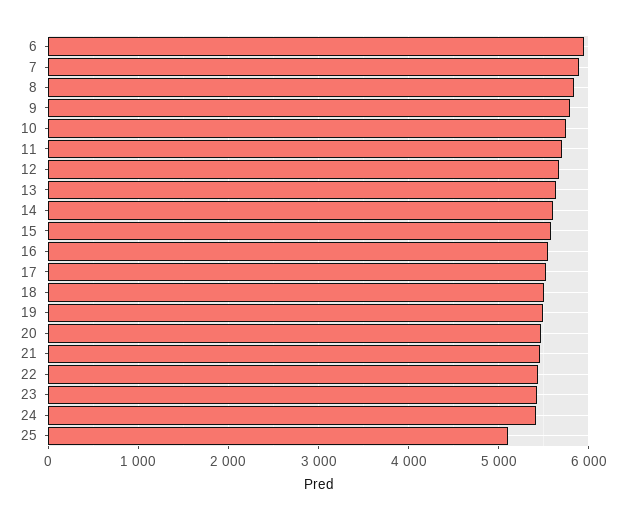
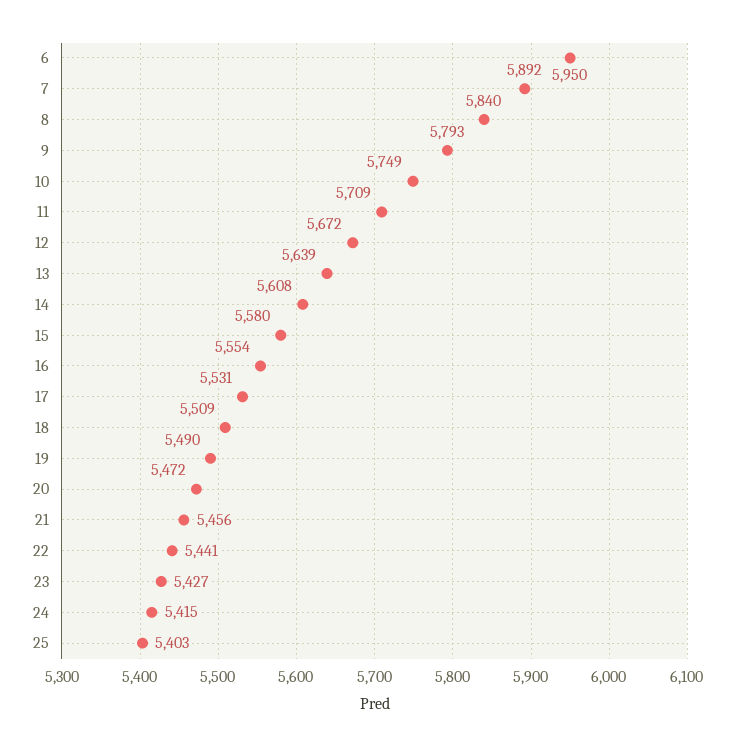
25: 5100 -> 5403

